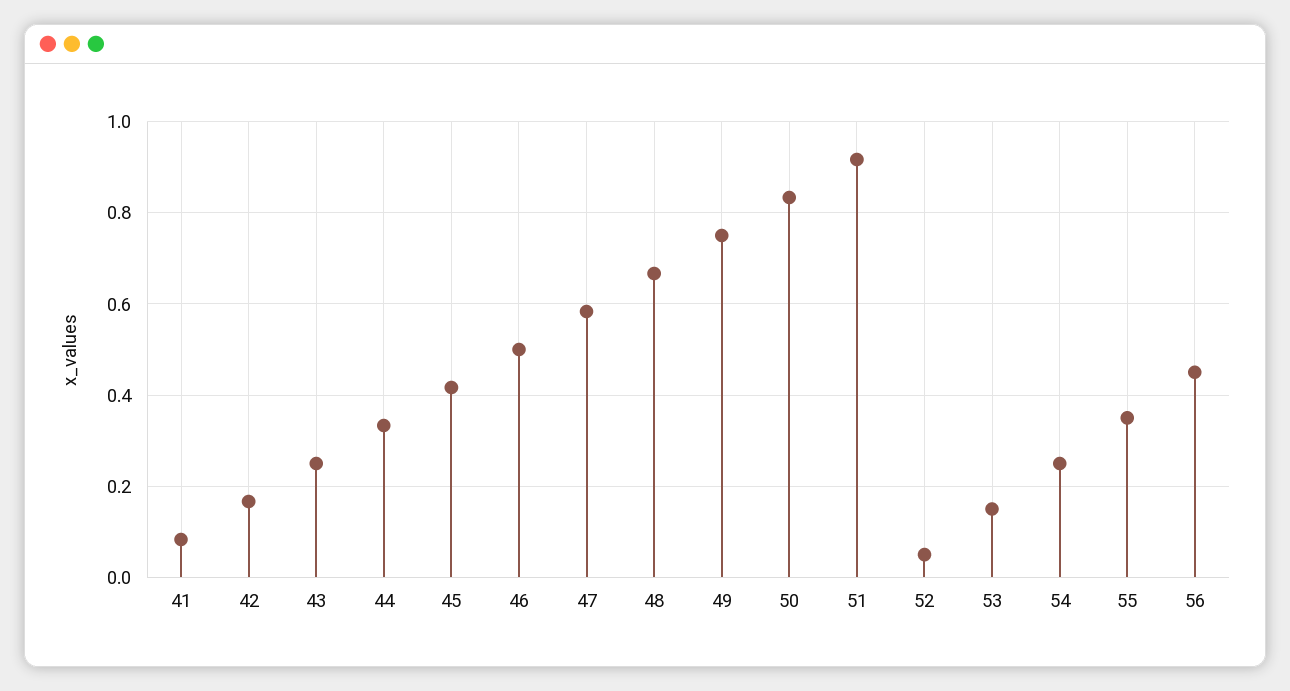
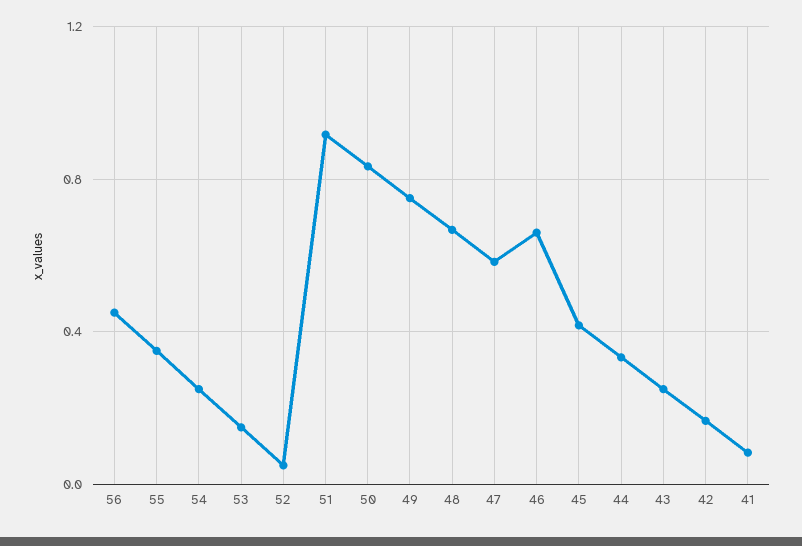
46: 0.5 -> 0.65

